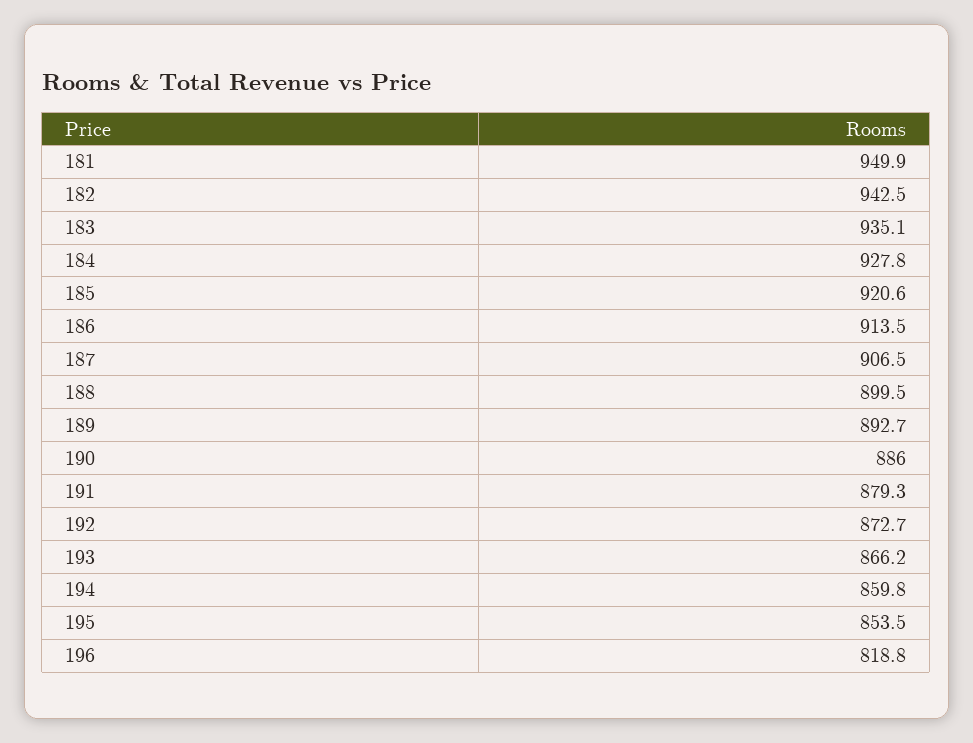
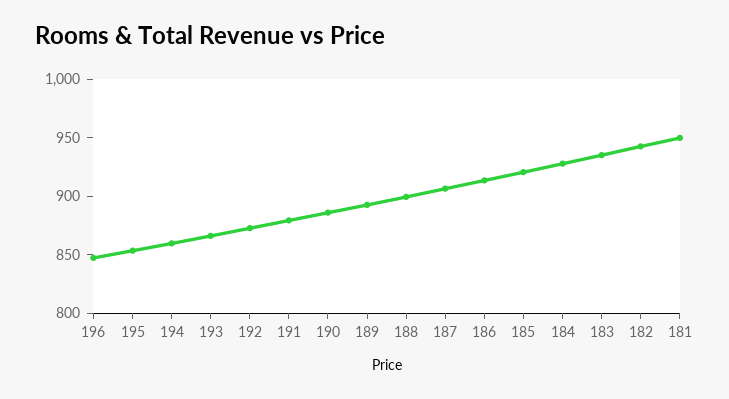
196: 818.8 -> 850

